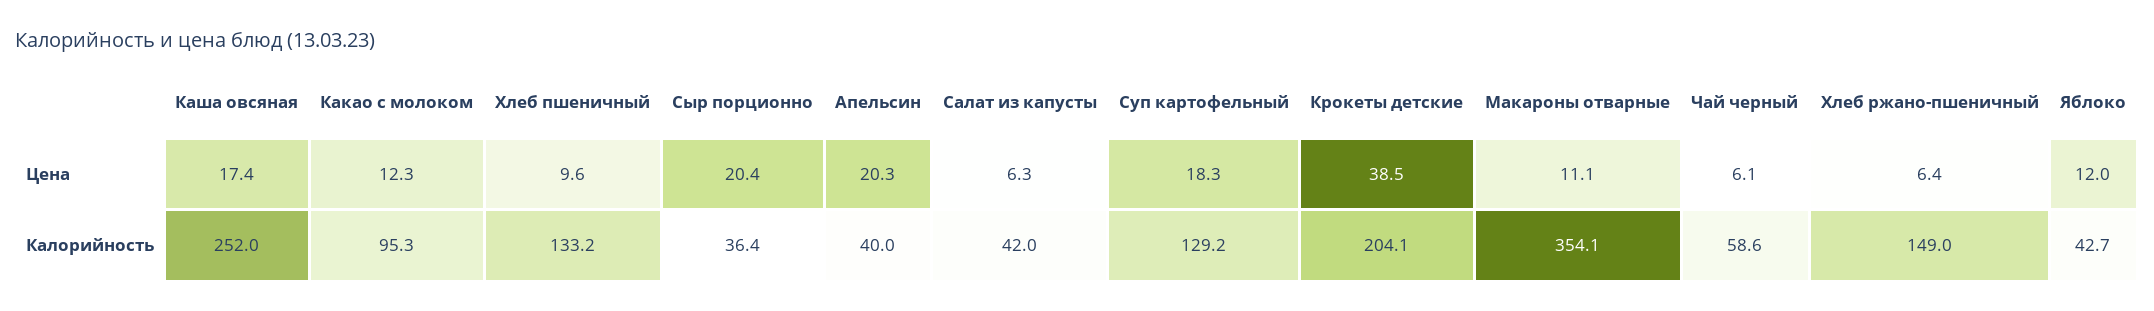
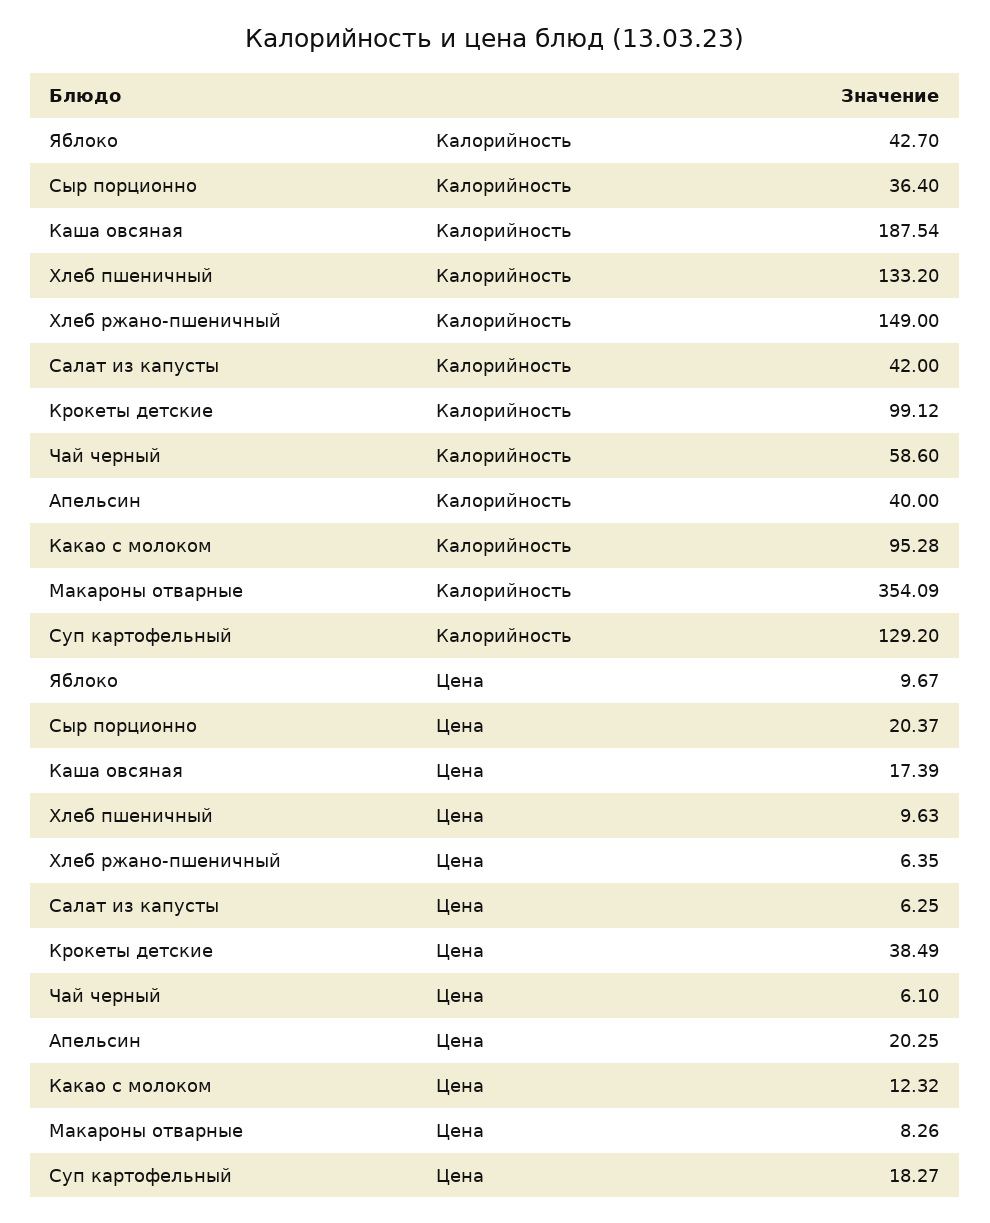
Макароны отварные, Цена: 11.1 -> 8.26
Яблоко, Цена: 12 -> 9.67
Каша овсяная, Калорийность: 252 -> 187.54
Крокеты детские, Калорийность: 204.1 -> 99.12

